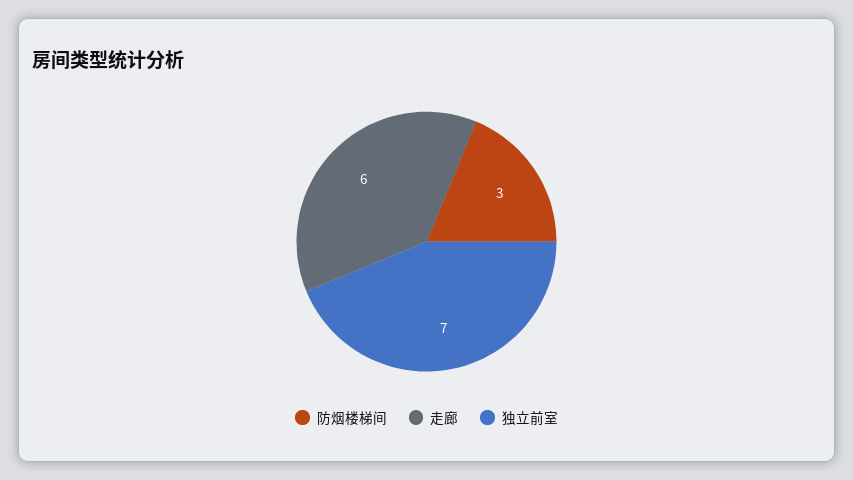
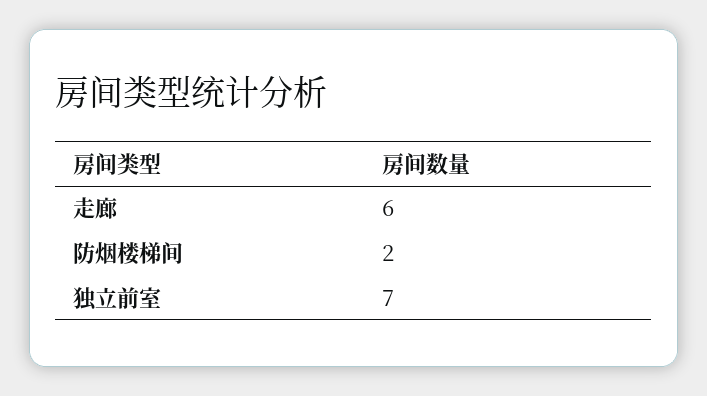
防烟楼梯间: 3 -> 2

